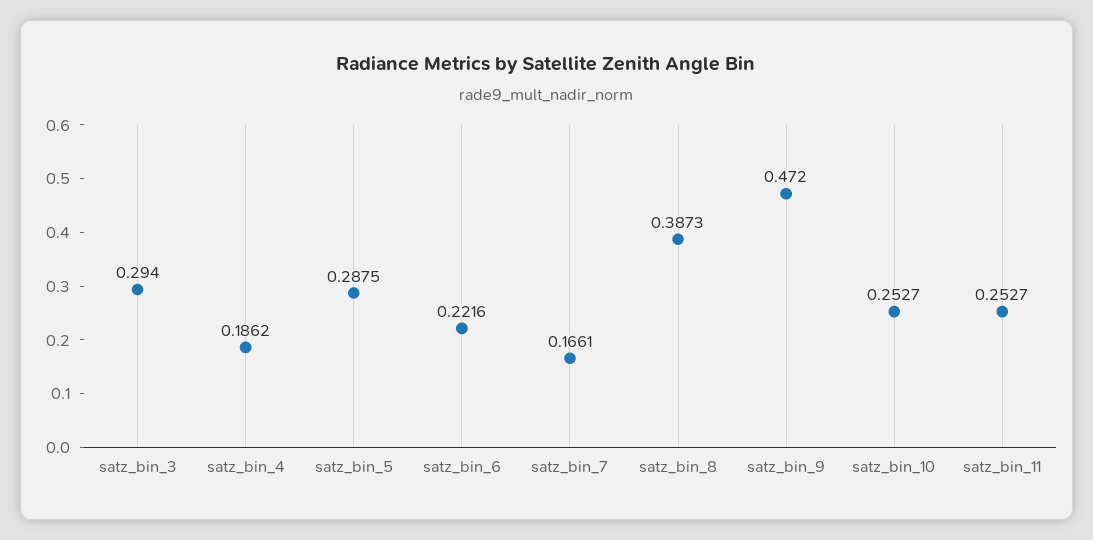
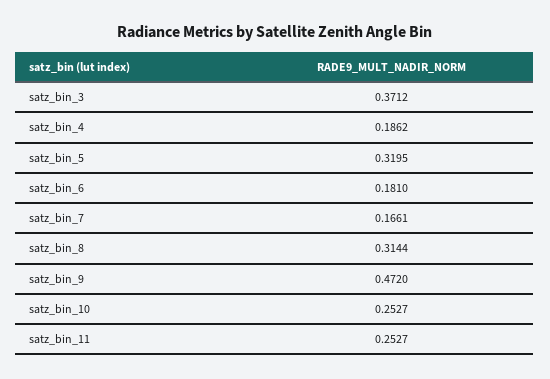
satz_bin_3: 0.294 -> 0.3712
satz_bin_5: 0.2875 -> 0.3195
satz_bin_6: 0.2216 -> 0.181
satz_bin_8: 0.3873 -> 0.3144

